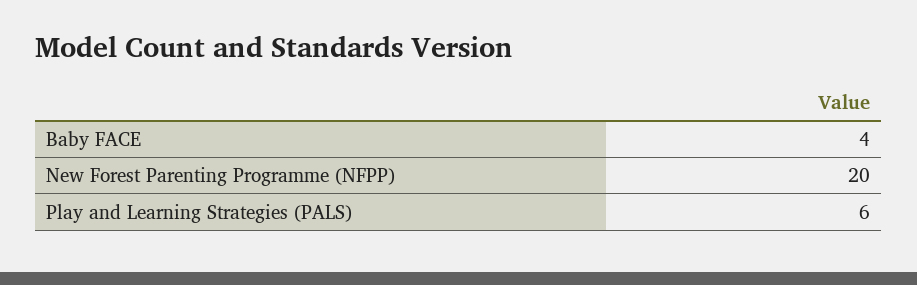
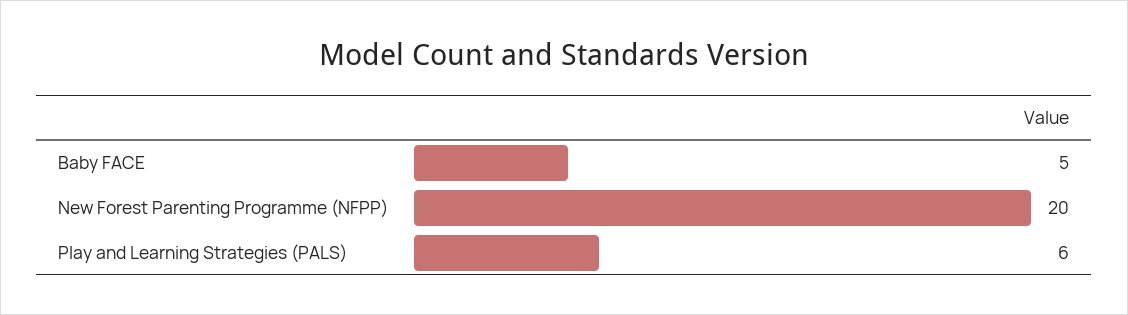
Baby FACE: 4 -> 5

